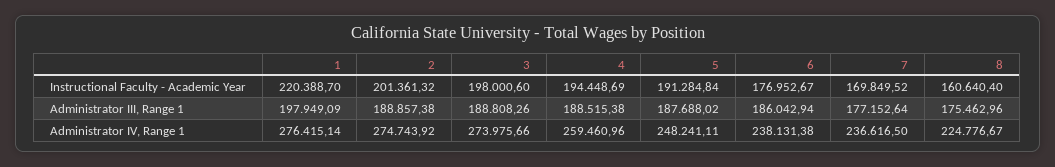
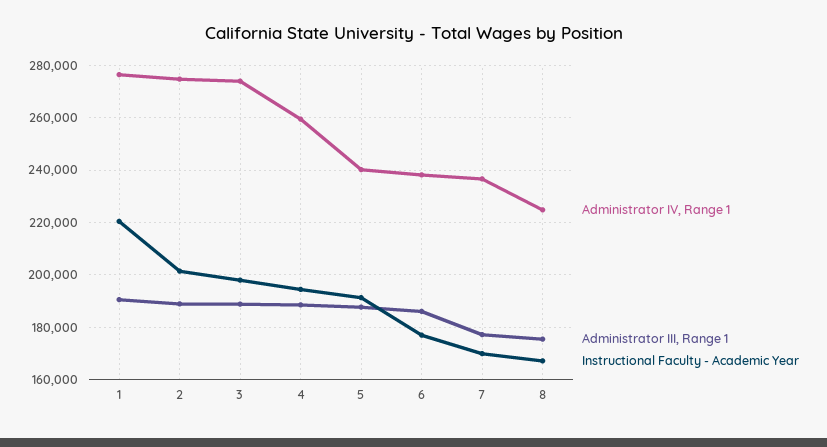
Instructional Faculty - Academic Year, 8: 160640.4 -> 167500
Administrator III, Range 1, 1: 197949.09 -> 190000
Administrator IV, Range 1, 5: 248241.11 -> 240000

